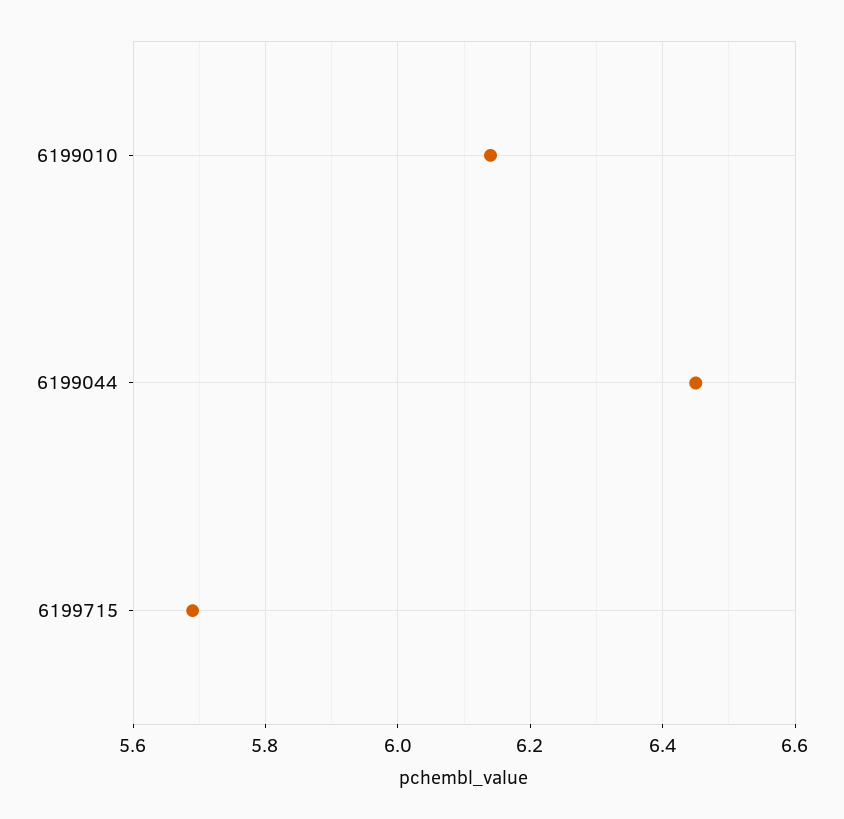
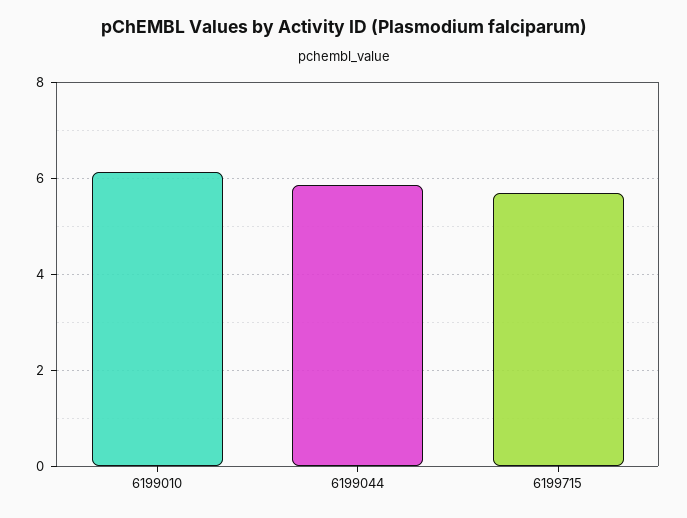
6199044: 6.45 -> 5.8

